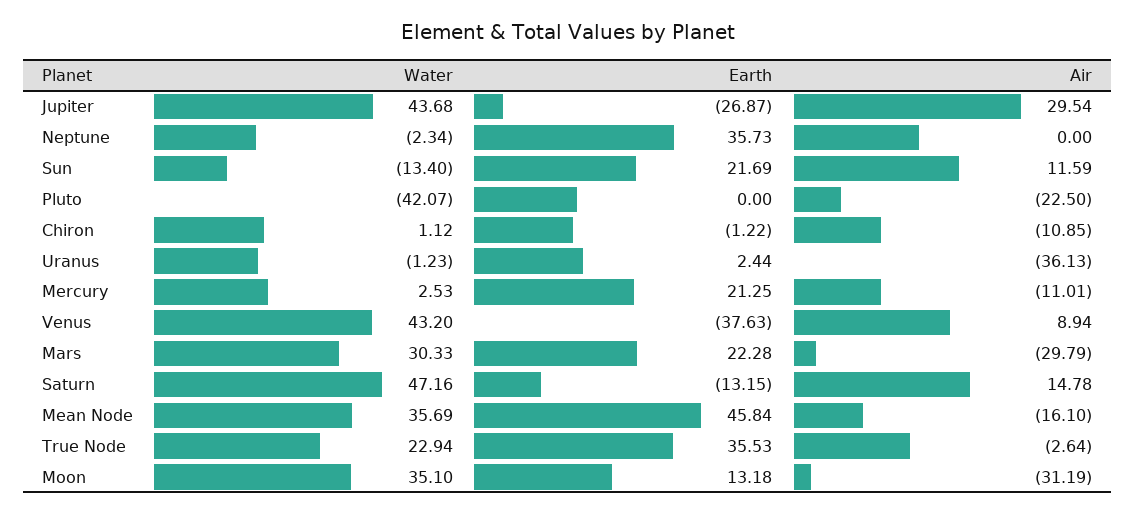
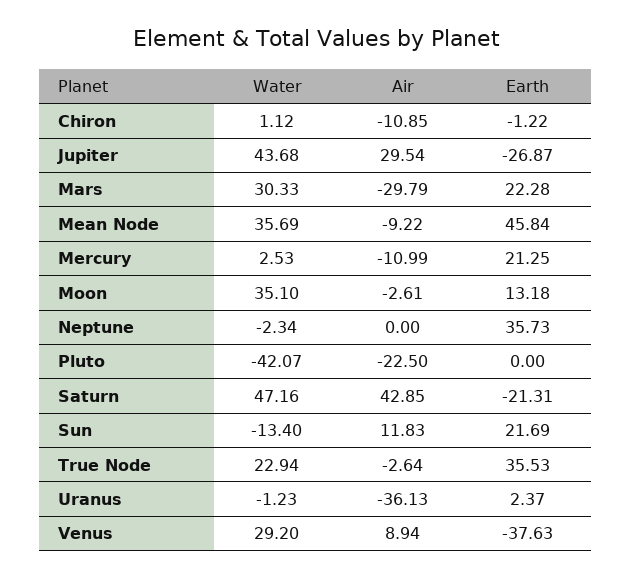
Air, Sun: 11.59 -> 11.83
Earth, Uranus: 2.44 -> 2.37
Air, Mercury: -11.01 -> -10.99
Water, Venus: 43.2 -> 29.2
Earth, Saturn: -13.15 -> -21.31
Air, Saturn: 14.78 -> 42.85
Air, Mean Node: -16.1 -> -9.22
Air, Moon: -31.19 -> -2.61

